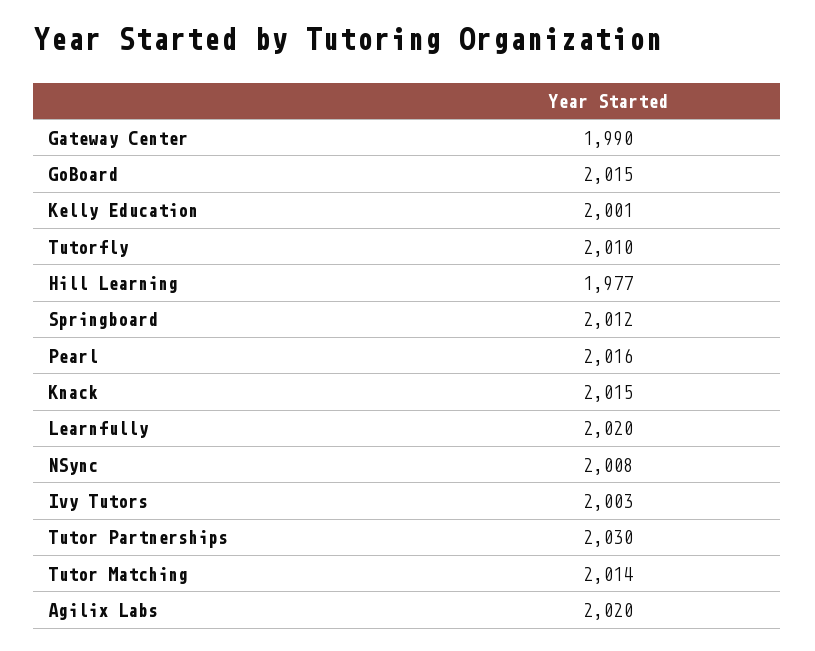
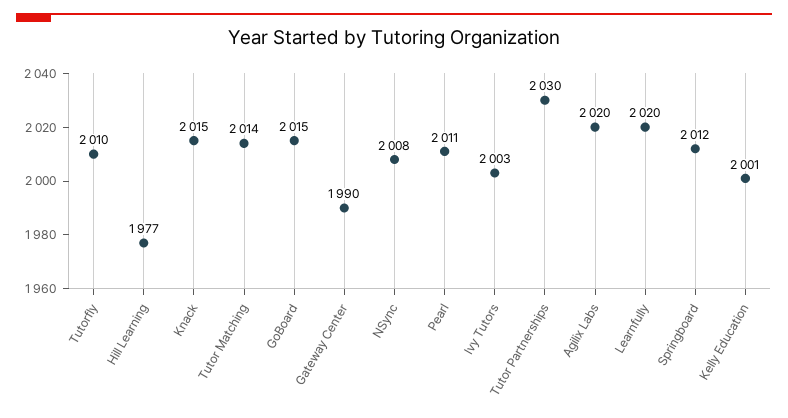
Pearl: 2016 -> 2011

